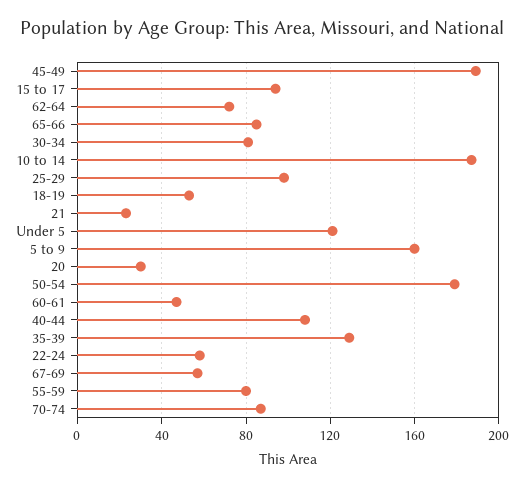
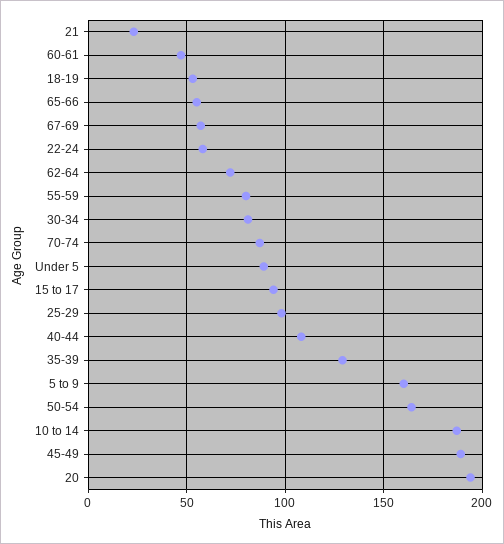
65-66: 85 -> 55
Under 5: 120 -> 90
20: 30 -> 195
50-54: 180 -> 165

